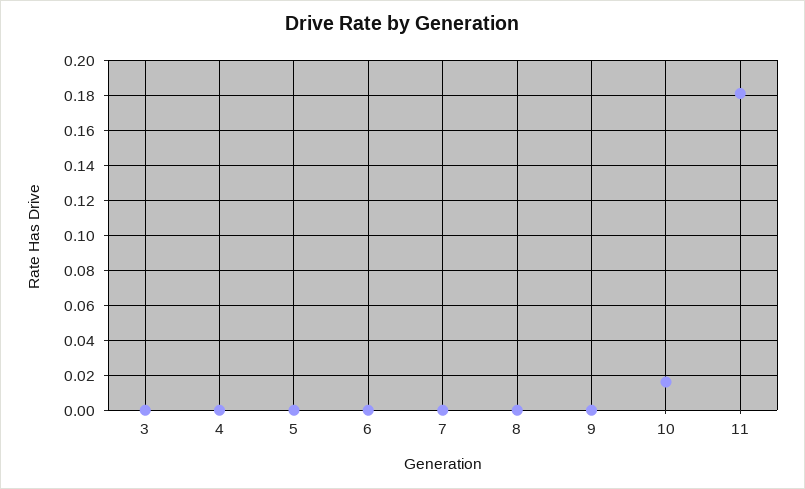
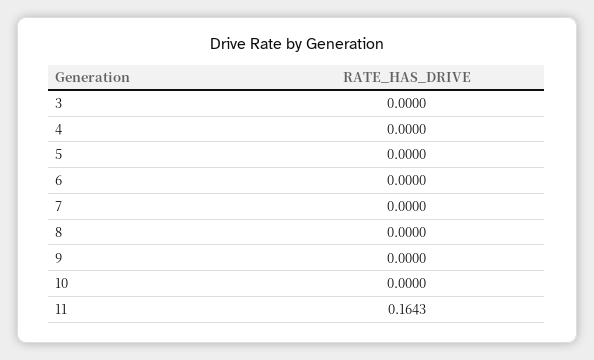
10: 0.015 -> 0
11: 0.18 -> 0.1643

